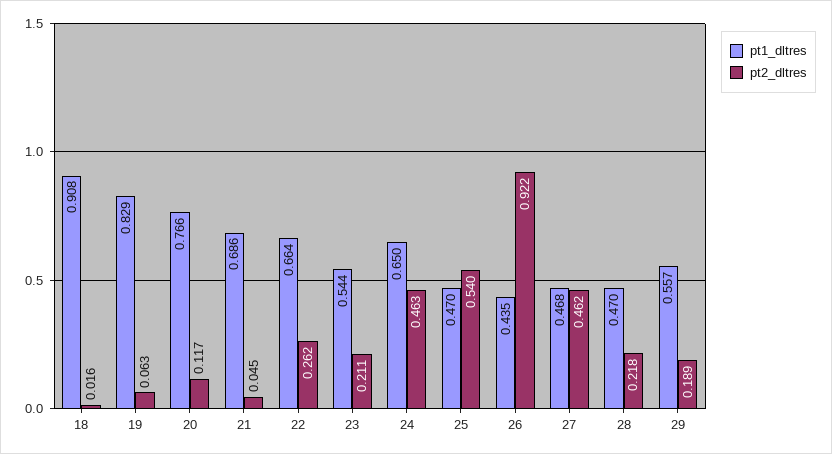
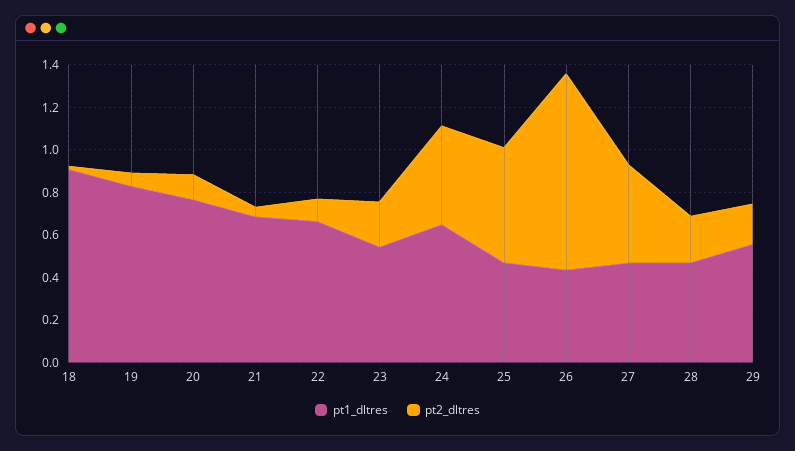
pt2_dltres, 22: 0.262 -> 0.1

